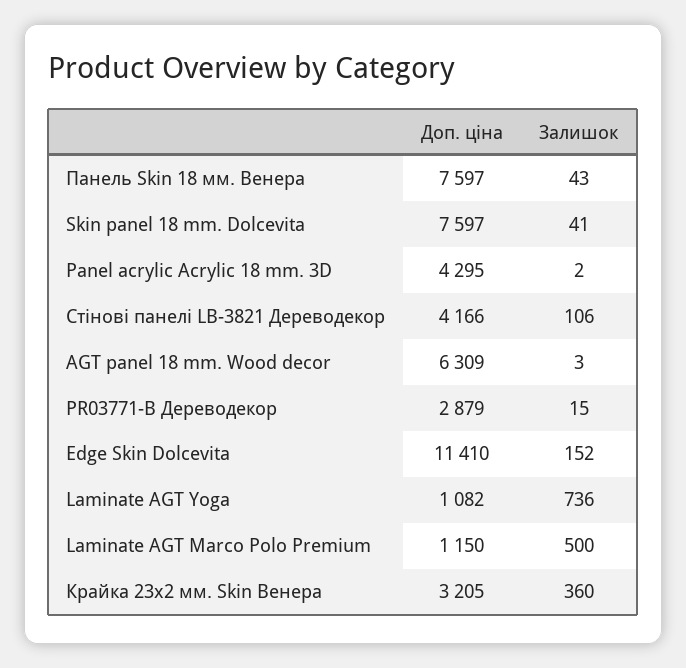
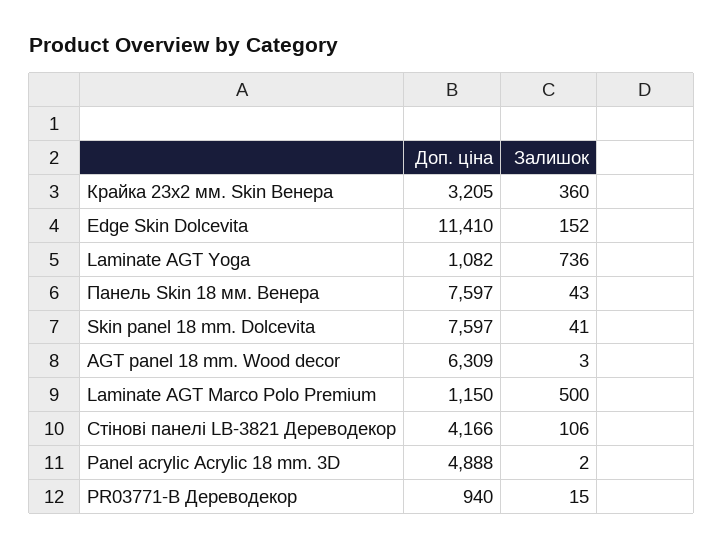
Доп. ціна, Panel acrylic Acrylic 18 mm. 3D: 4295 -> 4888
Доп. ціна, PR03771-B Дереводекор: 2879 -> 940

